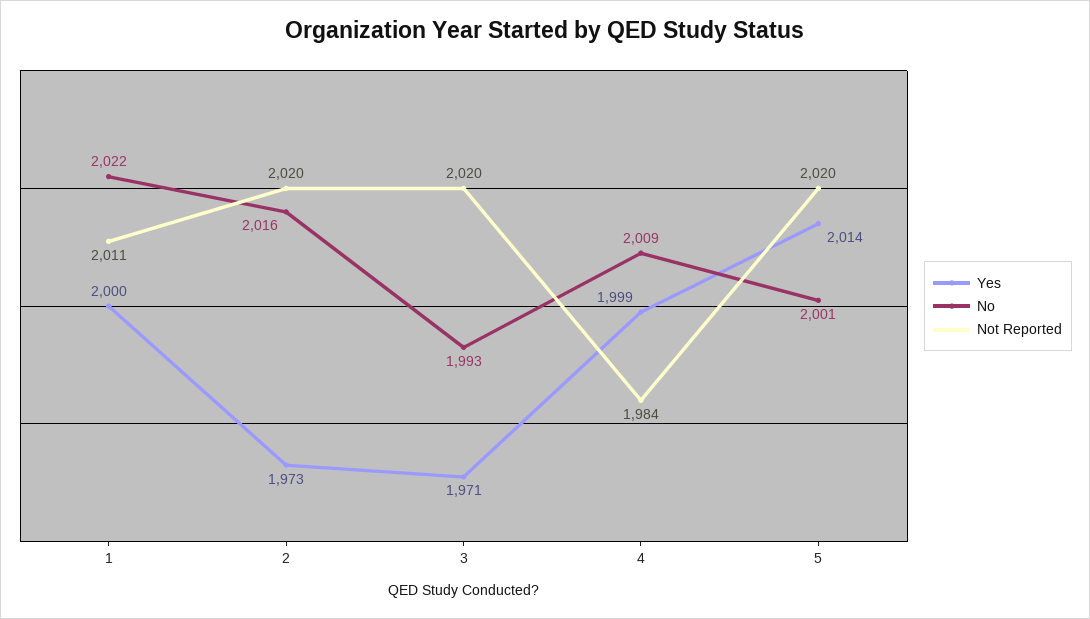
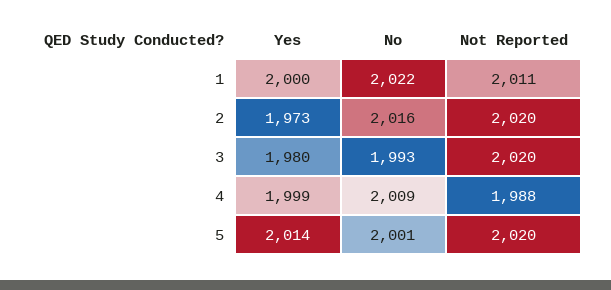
Yes, 3: 1971 -> 1980
Not Reported, 4: 1984 -> 1988

